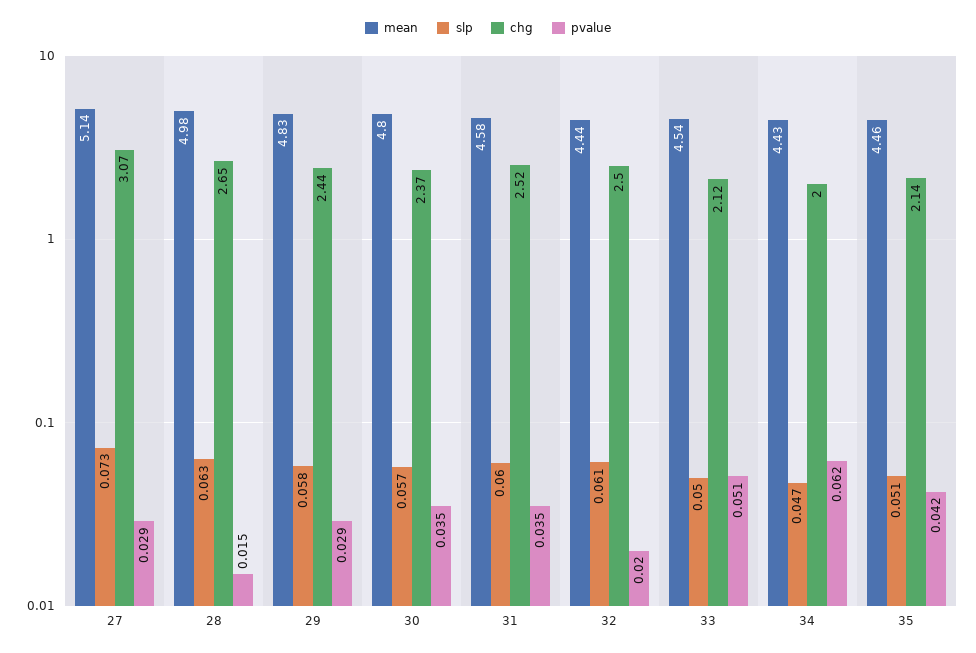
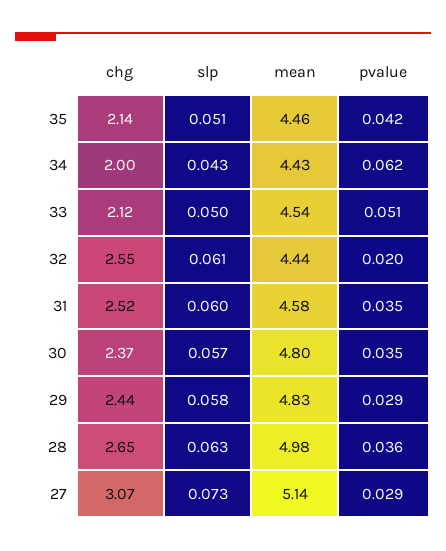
pvalue, 28: 0.015 -> 0.036
chg, 32: 2.5 -> 2.55
slp, 34: 0.047 -> 0.043

